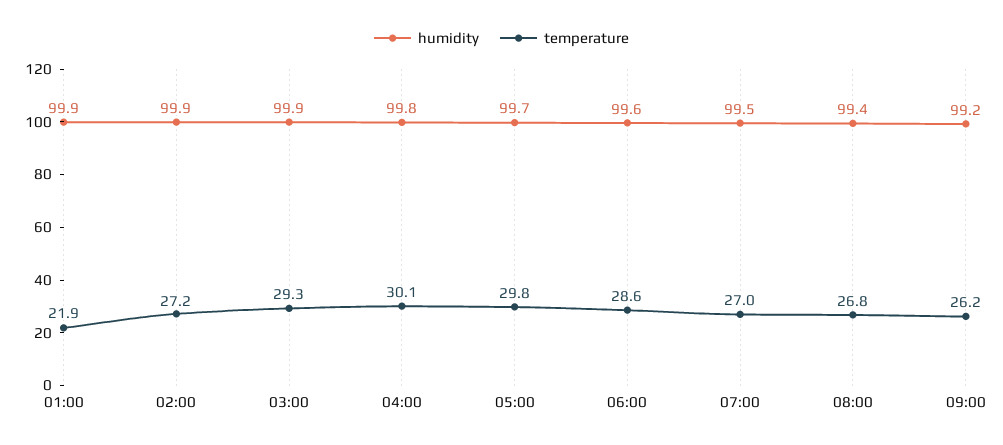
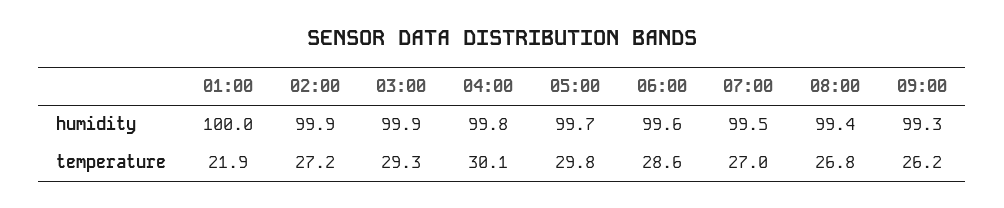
humidity, 01:00: 99.9 -> 100
humidity, 09:00: 99.2 -> 99.3

